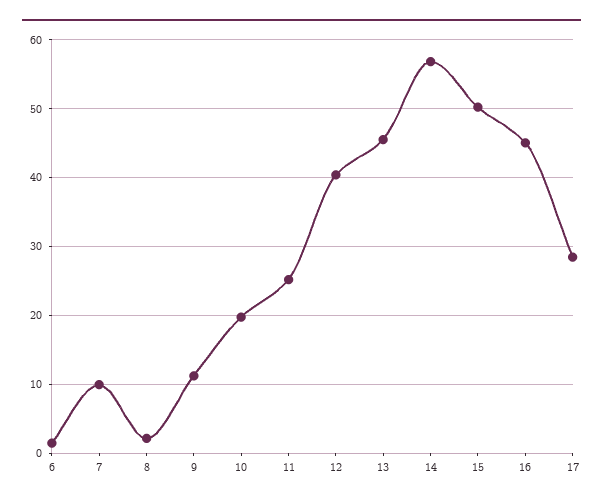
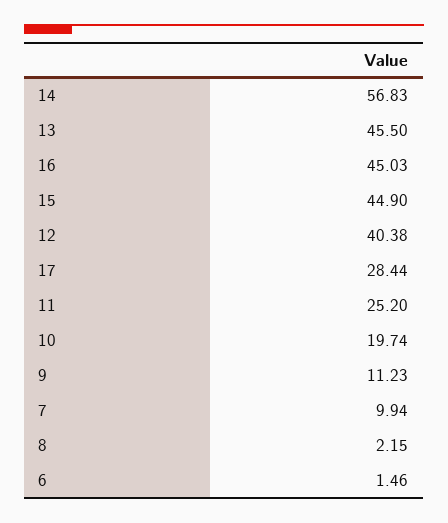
15: 50 -> 44.9

